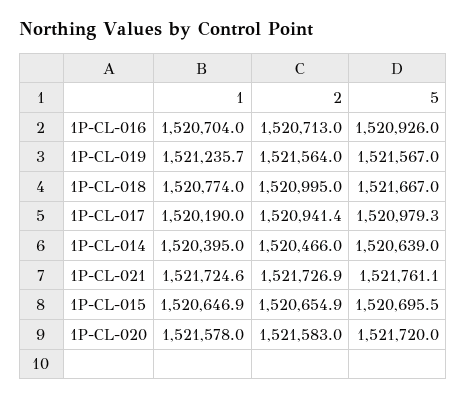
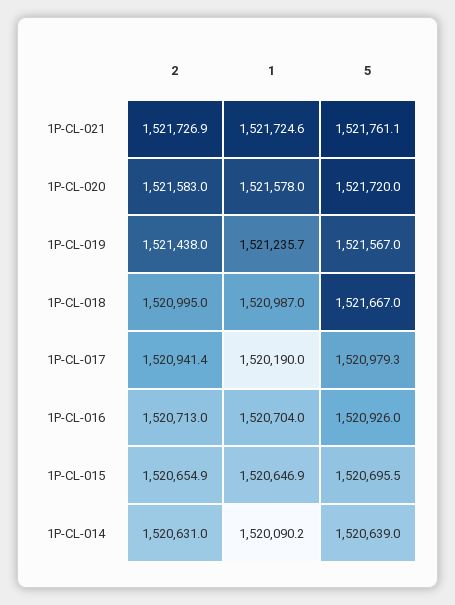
2, 1P-CL-019: 1521564 -> 1521438
1, 1P-CL-018: 1520774 -> 1520987
1, 1P-CL-014: 1520395 -> 1520090.2
2, 1P-CL-014: 1520466 -> 1520631

